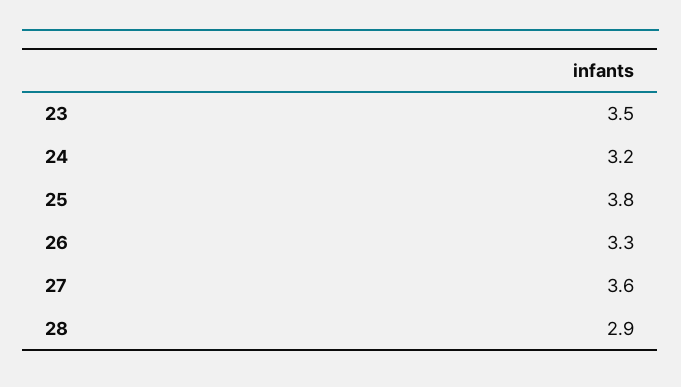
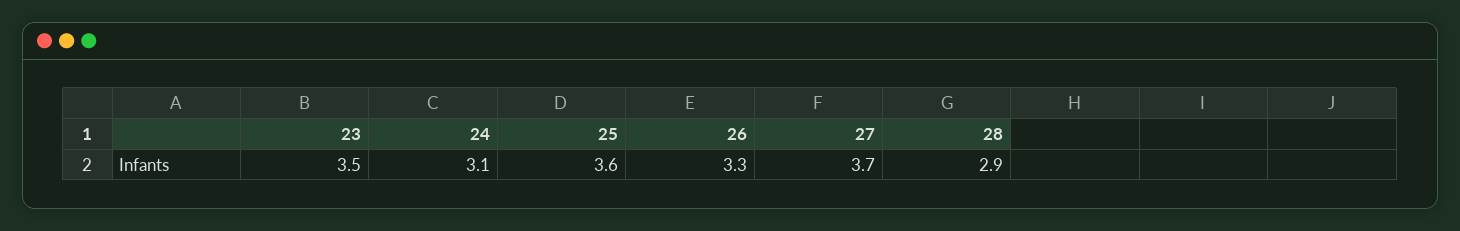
24: 3.2 -> 3.1
25: 3.8 -> 3.6
27: 3.6 -> 3.7

